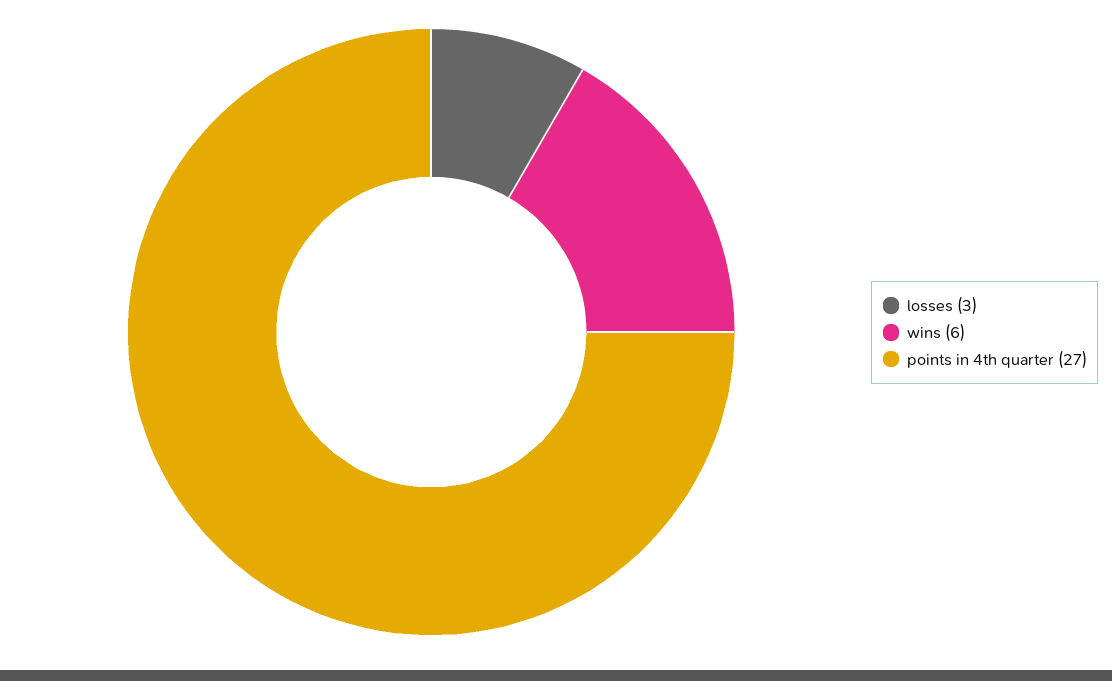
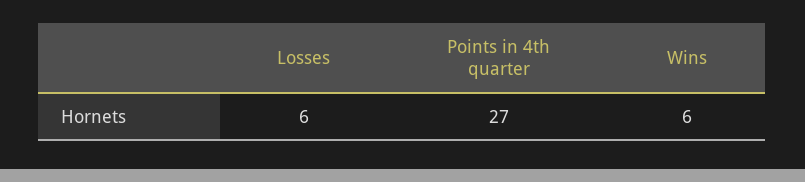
losses: 3 -> 6

